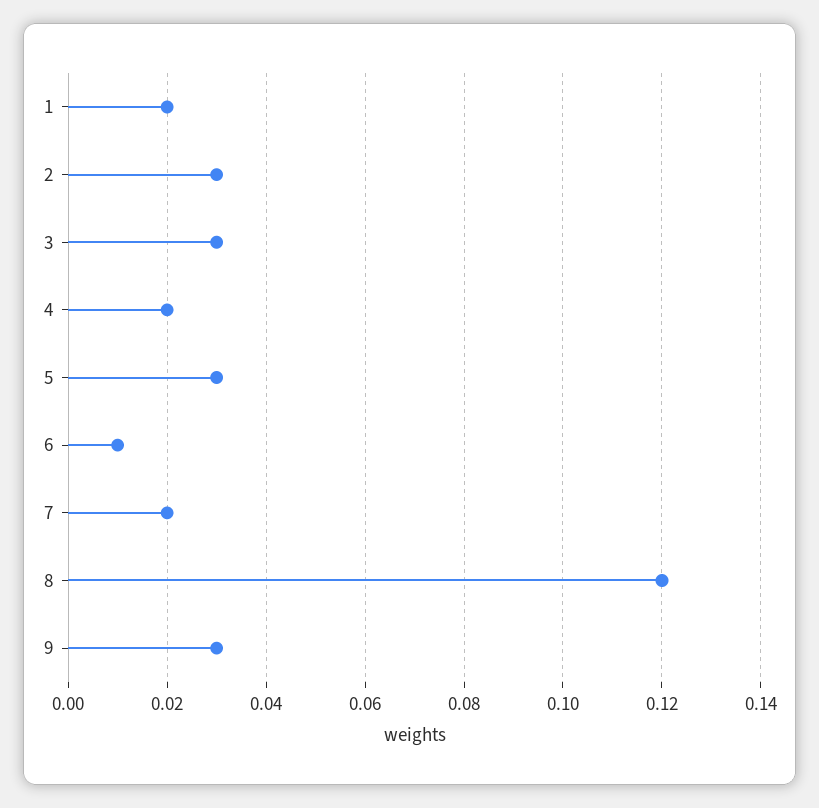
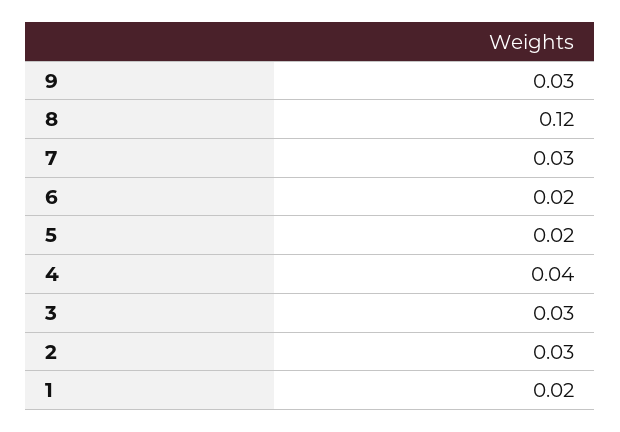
4: 0.02 -> 0.04
5: 0.03 -> 0.02
6: 0.01 -> 0.02
7: 0.02 -> 0.03

